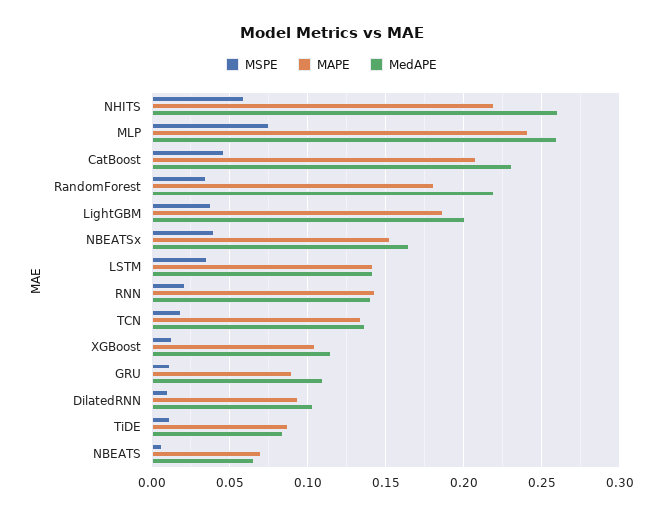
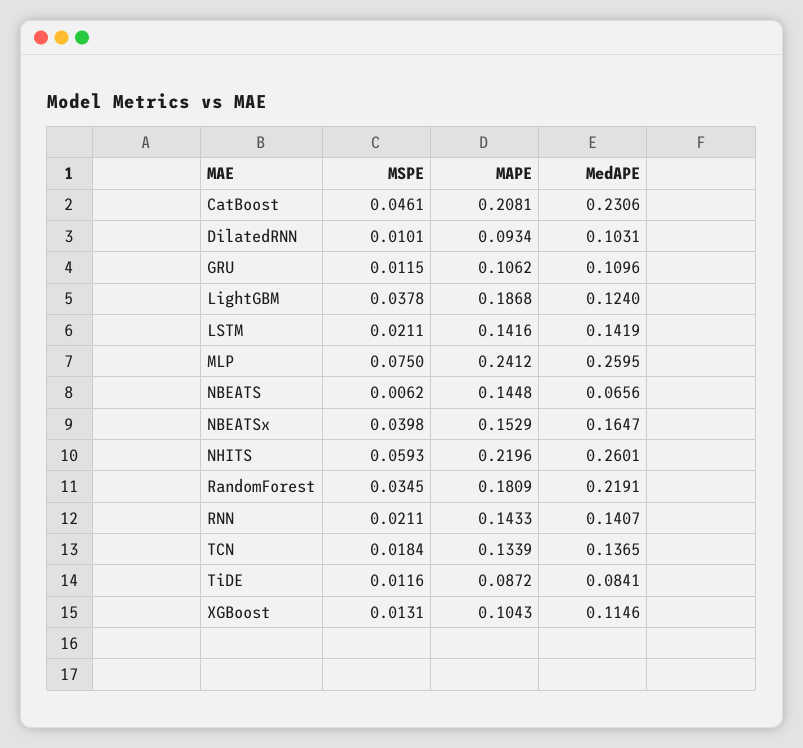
MedAPE, LightGBM: 0.2 -> 0.124
MSPE, LSTM: 0.035 -> 0.0211
MAPE, GRU: 0.09 -> 0.1062
MAPE, NBEATS: 0.07 -> 0.1448

